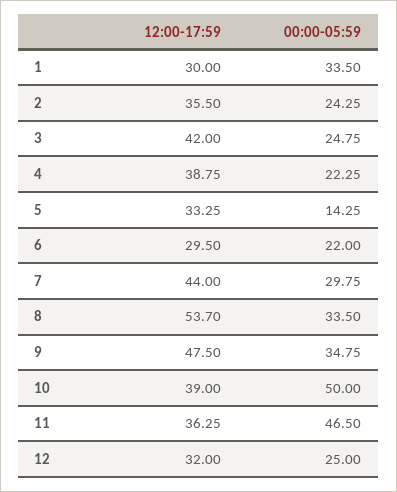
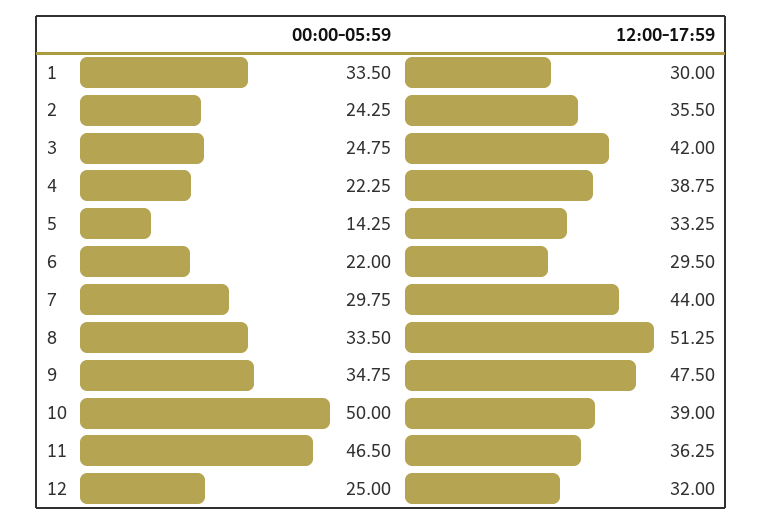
12:00-17:59, 8: 53.7 -> 51.25

